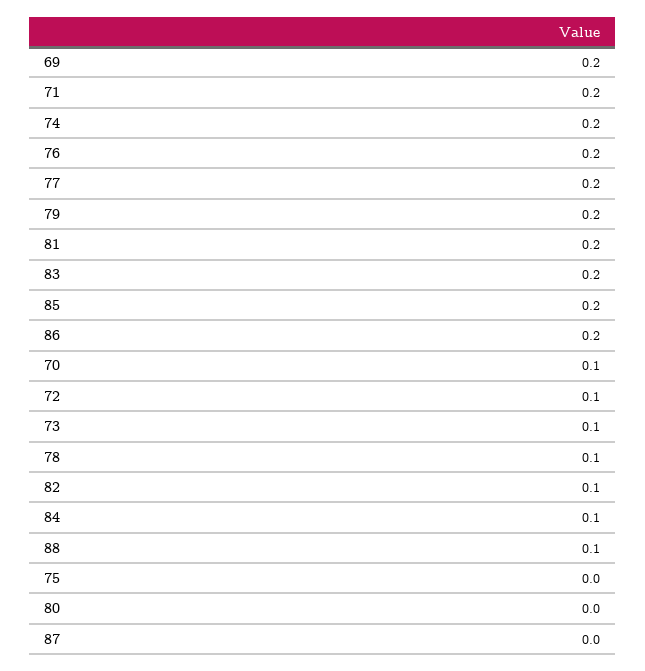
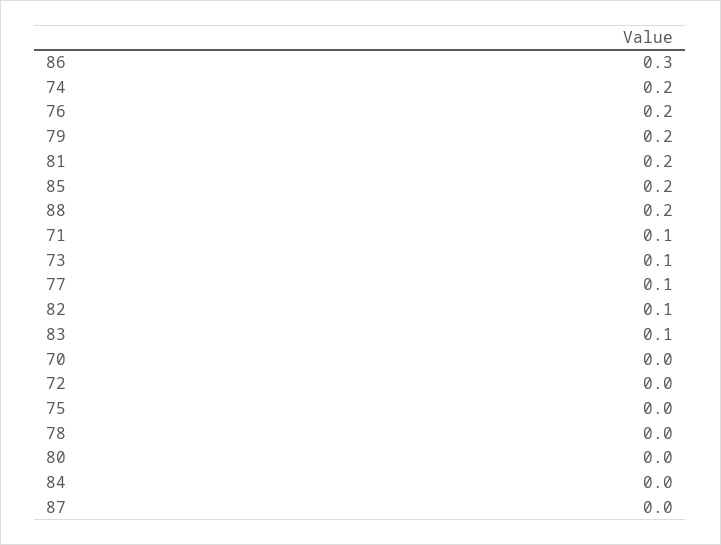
69: 0.2 -> none
71: 0.2 -> 0.1
77: 0.2 -> 0.1
83: 0.2 -> 0.1
86: 0.2 -> 0.3
70: 0.1 -> 0
72: 0.1 -> 0
78: 0.1 -> 0
84: 0.1 -> 0
88: 0.1 -> 0.2

